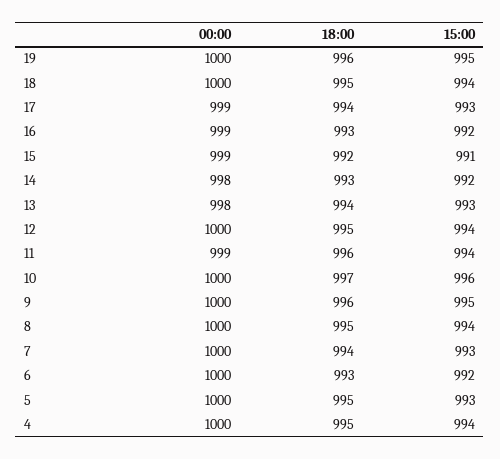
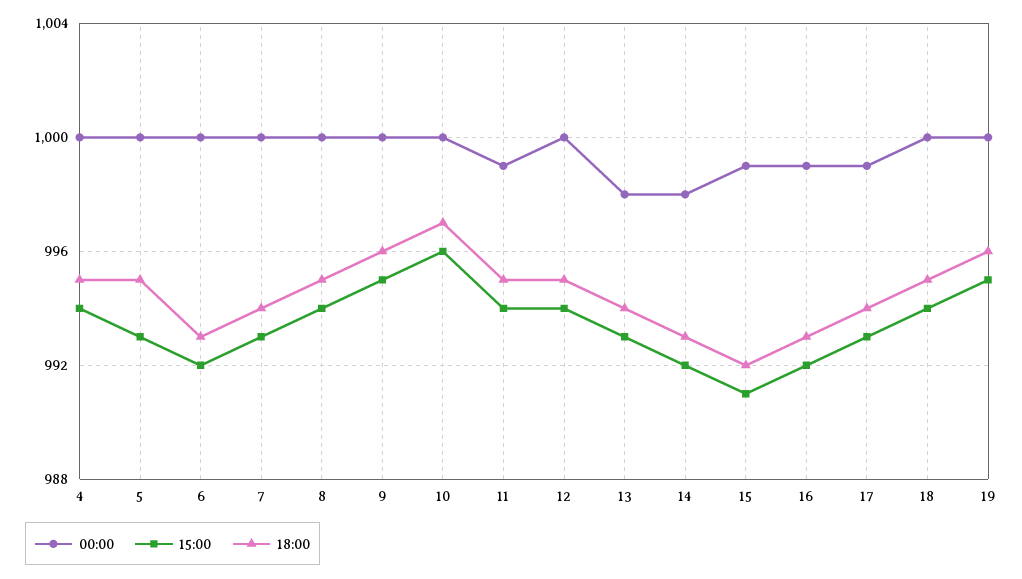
18:00, 11: 996 -> 995

